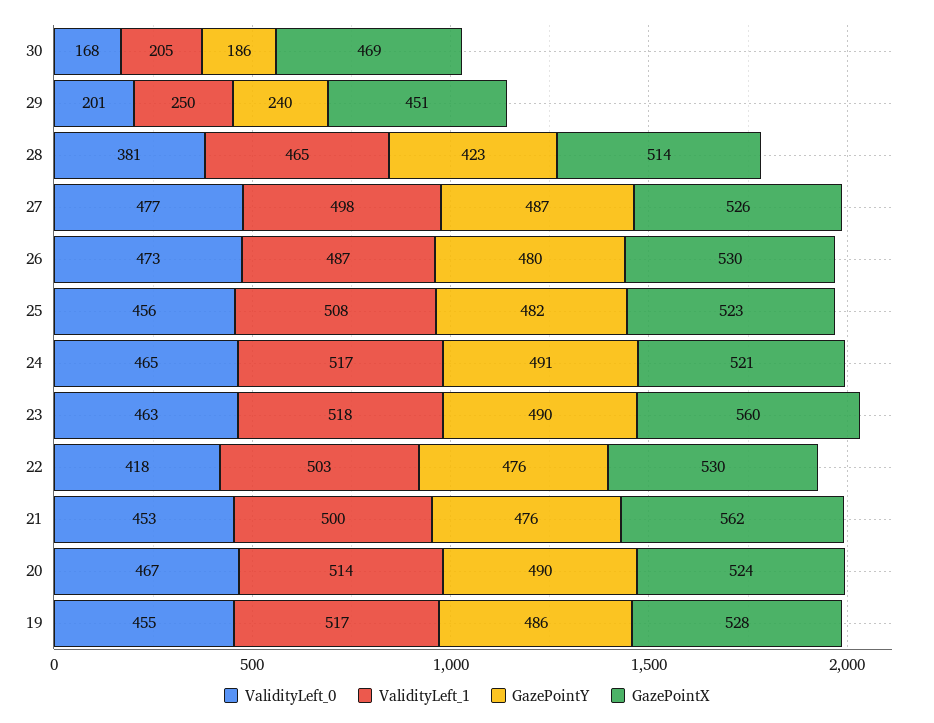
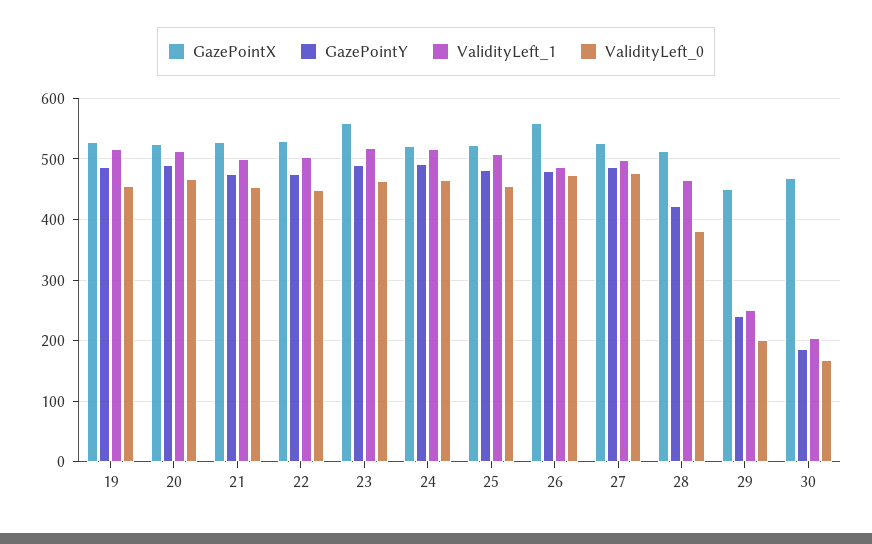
GazePointX, 26: 530 -> 560
ValidityLeft_0, 22: 418 -> 450
GazePointX, 21: 562 -> 530

